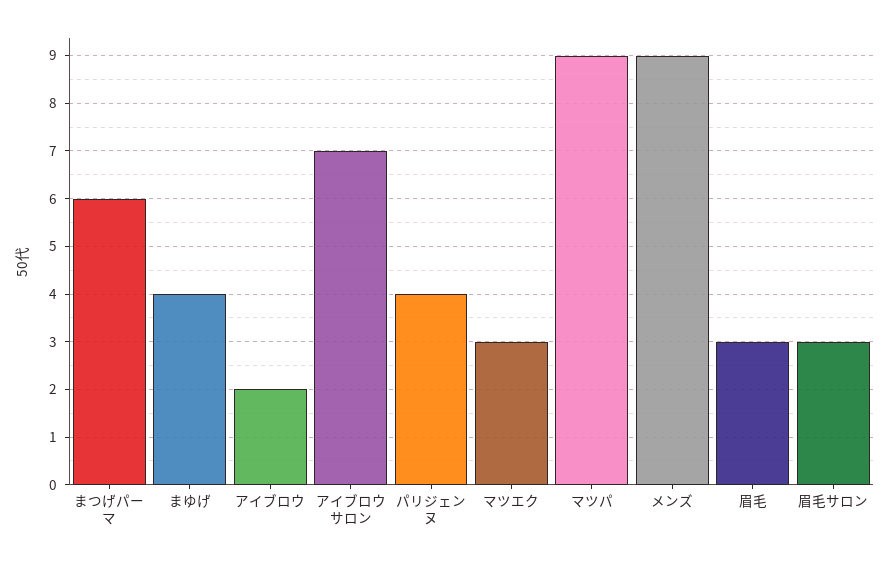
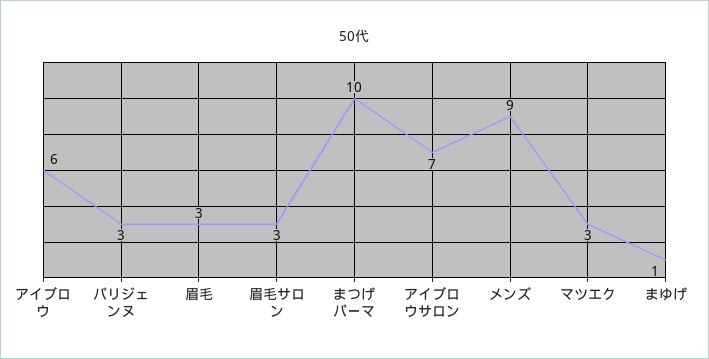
まつげパーマ: 6 -> 10
まゆげ: 4 -> 1
アイブロウ: 2 -> 6
パリジェンヌ: 4 -> 3
マツパ: 9 -> none

